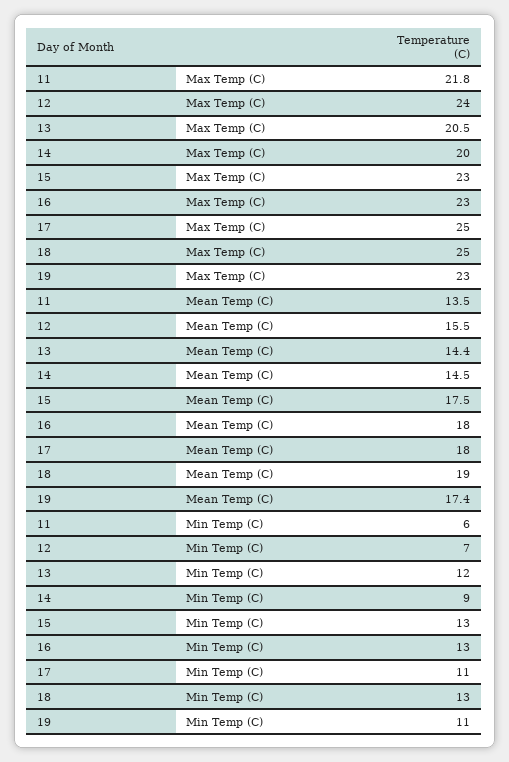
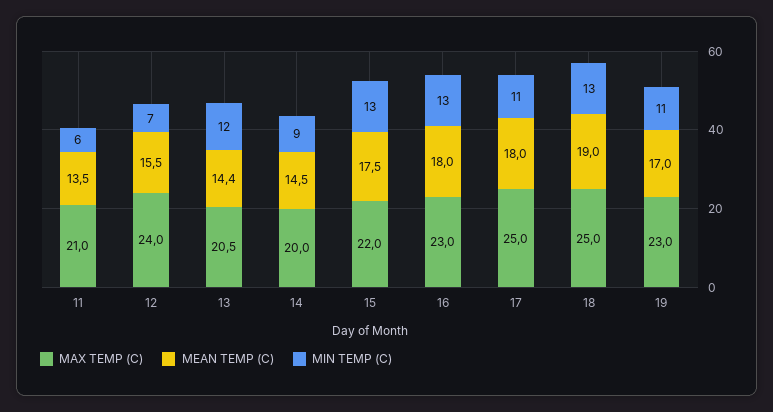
Max Temp (C), 11: 21.8 -> 21
Max Temp (C), 15: 23 -> 22
Mean Temp (C), 19: 17.4 -> 17

